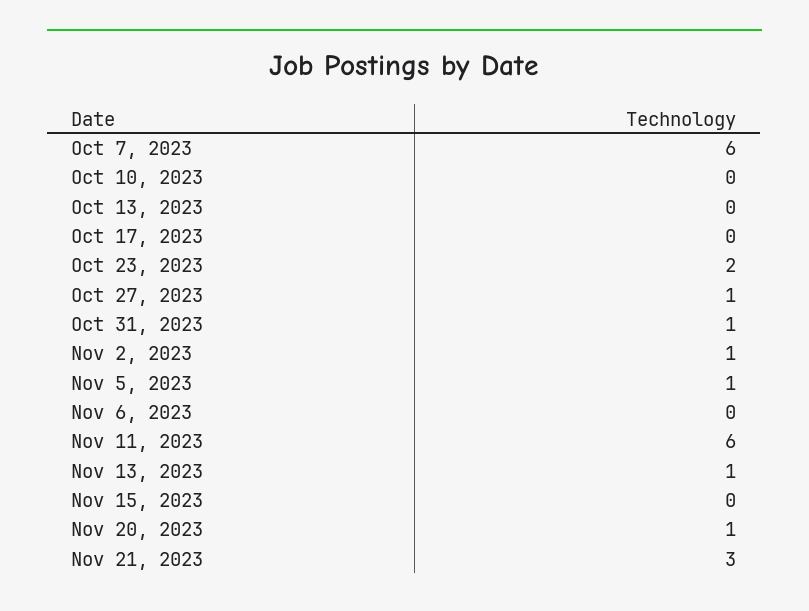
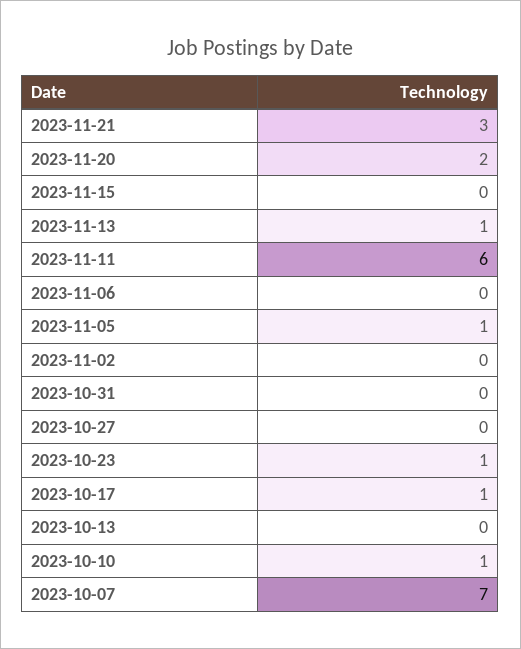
Oct 7, 2023: 6 -> 7
Oct 10, 2023: 0 -> 1
Oct 17, 2023: 0 -> 1
Oct 23, 2023: 2 -> 1
Oct 27, 2023: 1 -> 0
Oct 31, 2023: 1 -> 0
Nov 2, 2023: 1 -> 0
Nov 20, 2023: 1 -> 2

